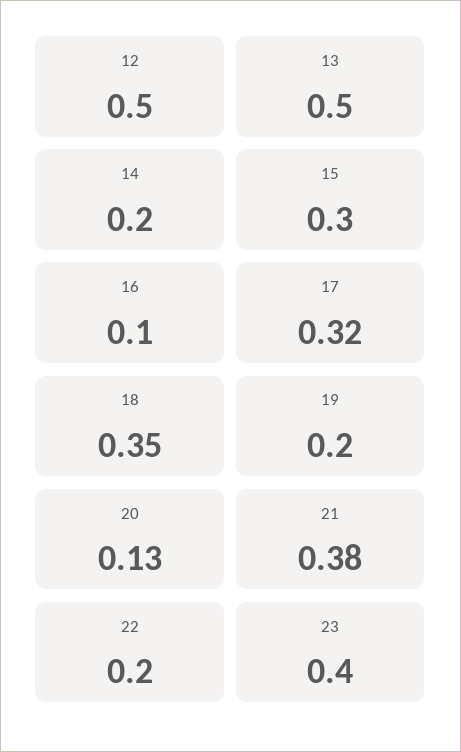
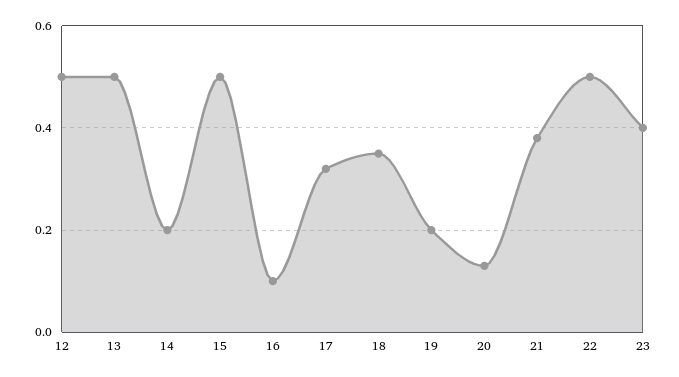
15: 0.3 -> 0.5
22: 0.2 -> 0.5

